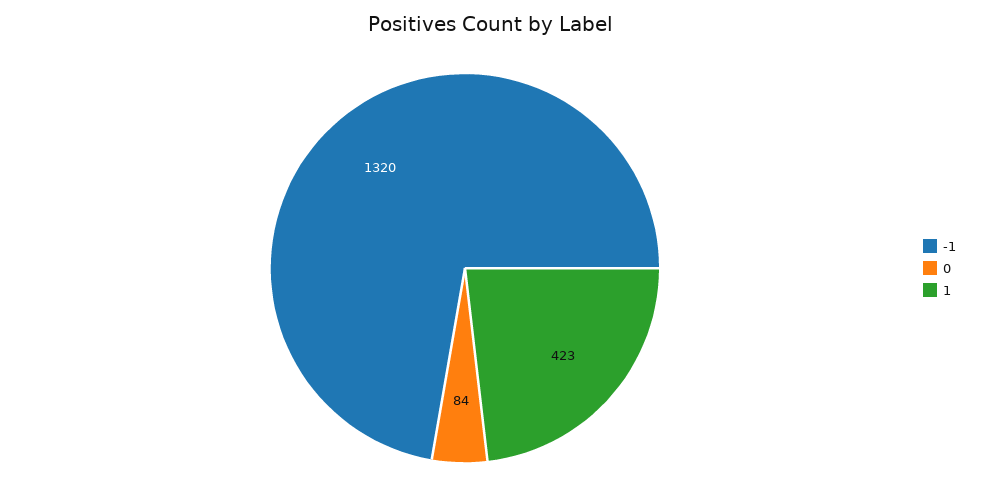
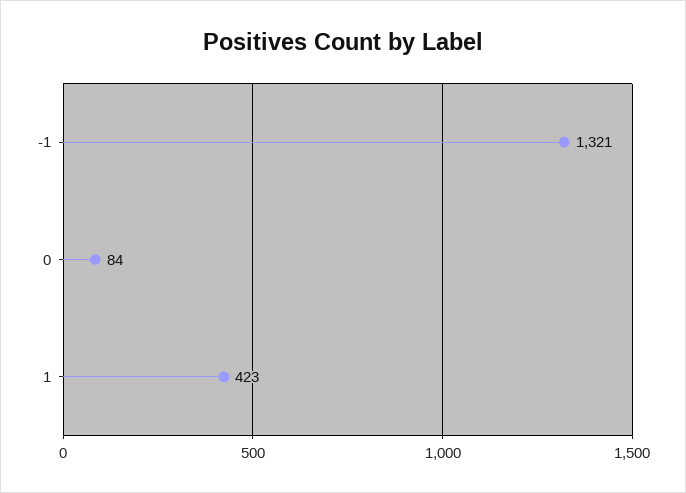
-1: 1320 -> 1321

